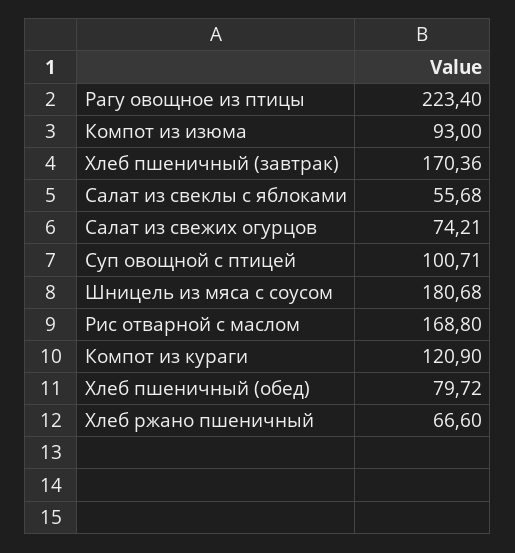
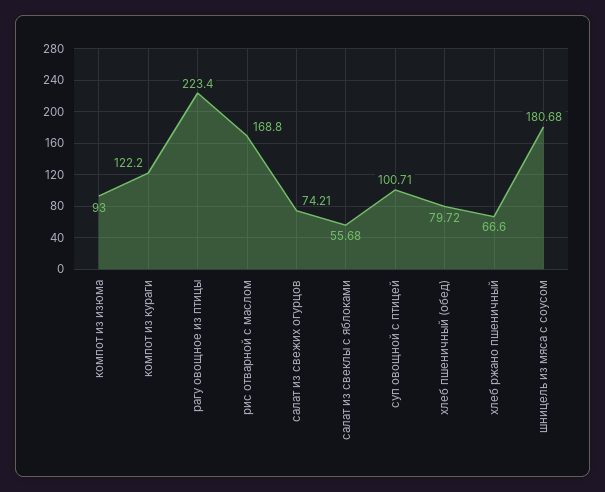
Хлеб пшеничный (завтрак): 170.36 -> none
Компот из кураги: 120.9 -> 122.2

